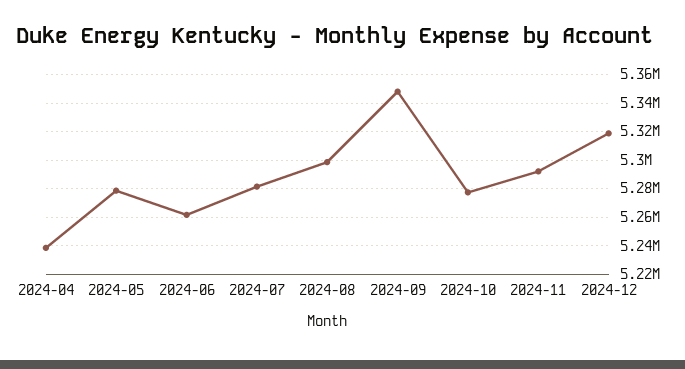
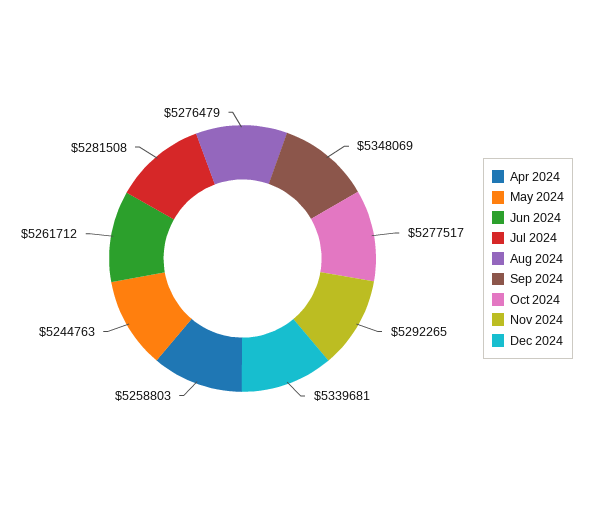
2024-04: 5240000 -> 5258803
2024-05: 5280000 -> 5244763
2024-08: 5300000 -> 5276479
2024-12: 5320000 -> 5339681

